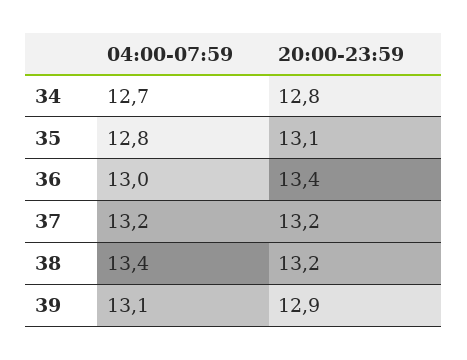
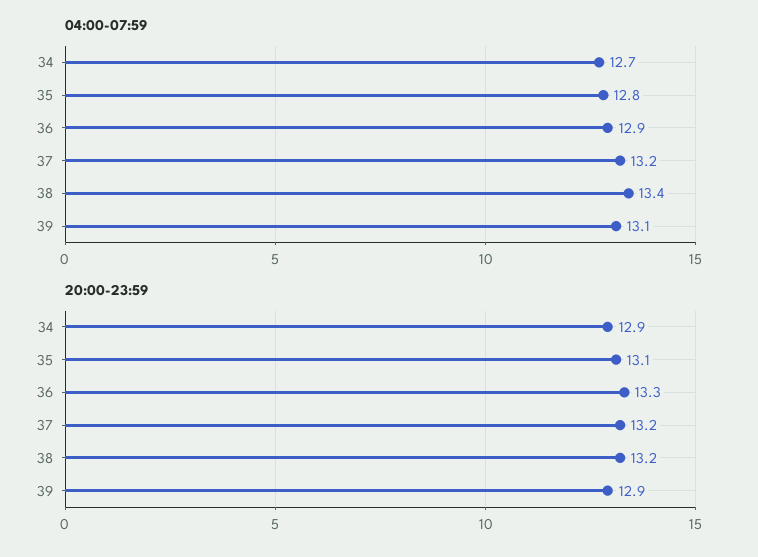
20:00-23:59, 34: 12.8 -> 12.9
04:00-07:59, 36: 13 -> 12.9
20:00-23:59, 36: 13.4 -> 13.3

